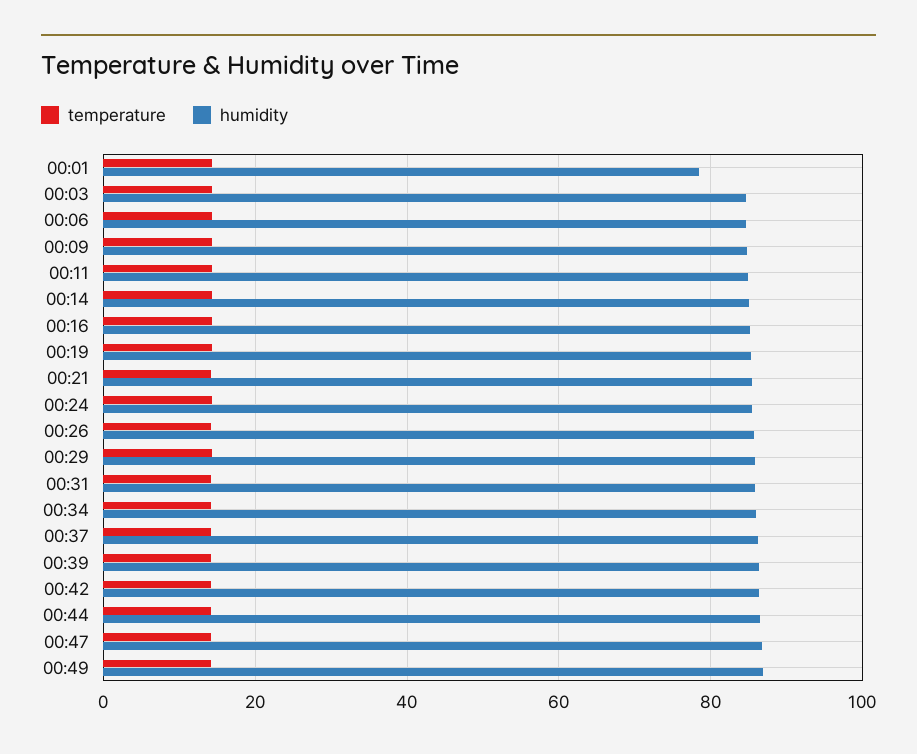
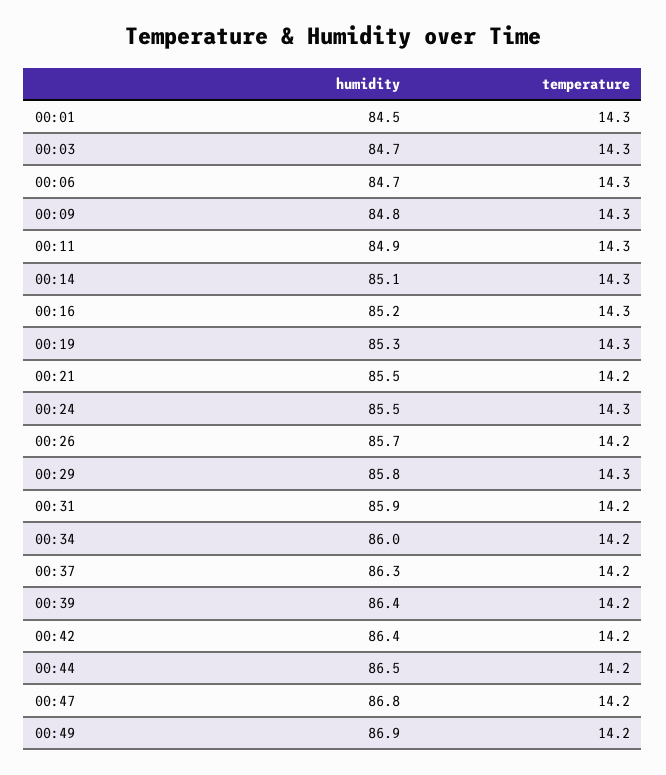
humidity, 00:01: 78 -> 84.5

